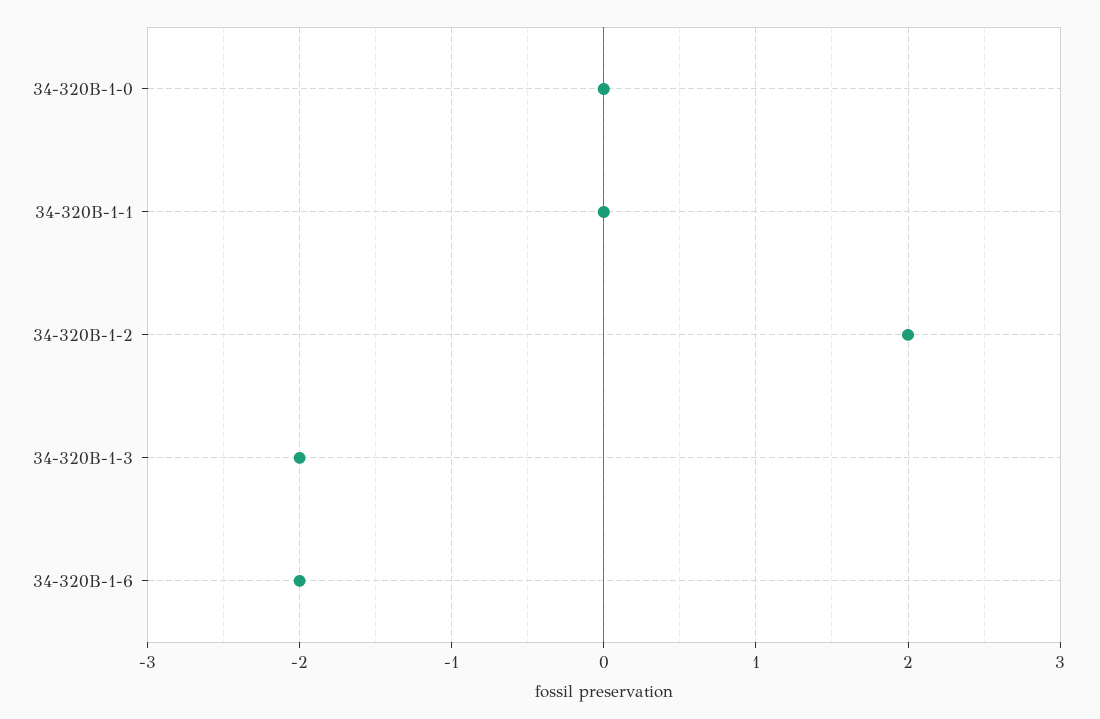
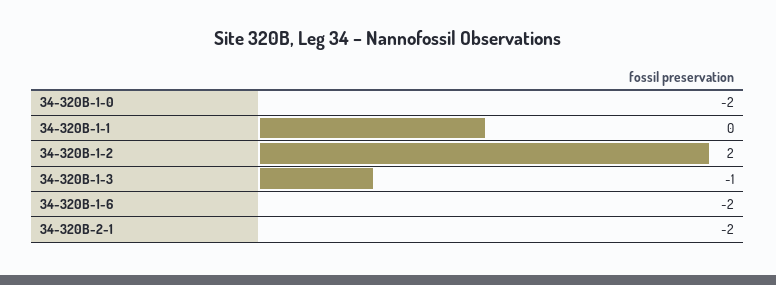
34-320B-1-0: 0 -> -2
34-320B-1-3: -2 -> -1
34-320B-2-1: none -> -2

